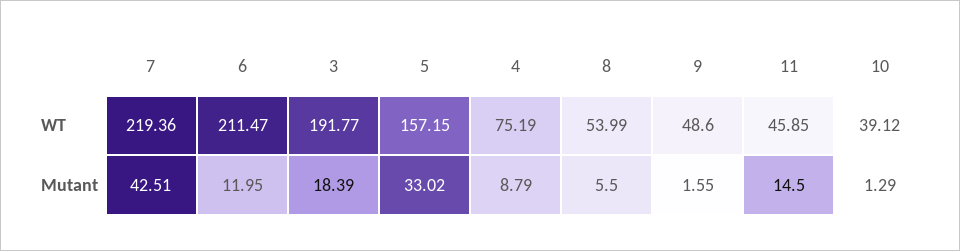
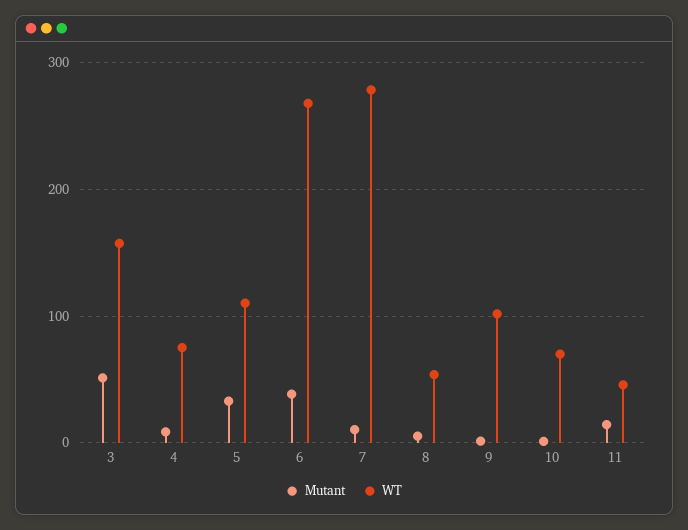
WT, 7: 219.36 -> 280
WT, 6: 211.47 -> 270
WT, 3: 191.77 -> 160
WT, 5: 157.15 -> 110
WT, 9: 48.6 -> 100
WT, 10: 39.12 -> 70
Mutant, 7: 42.51 -> 10
Mutant, 6: 11.95 -> 40
Mutant, 3: 18.39 -> 50

